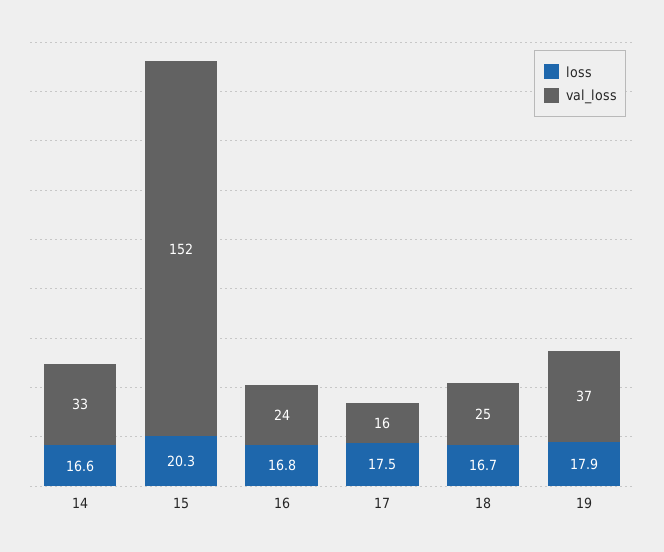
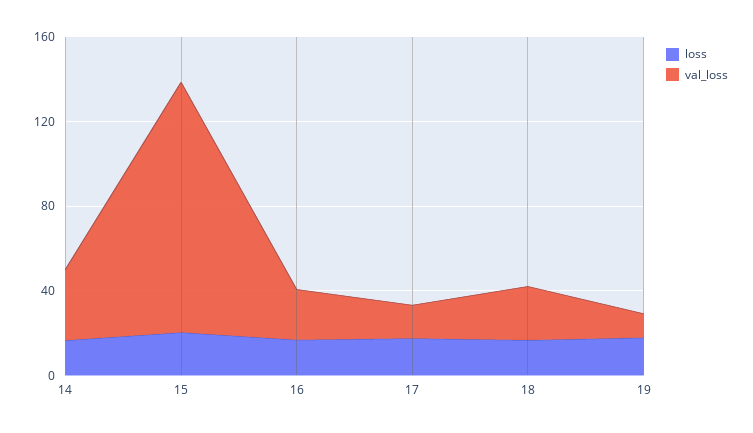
val_loss, 15: 152 -> 120
val_loss, 19: 37 -> 10

